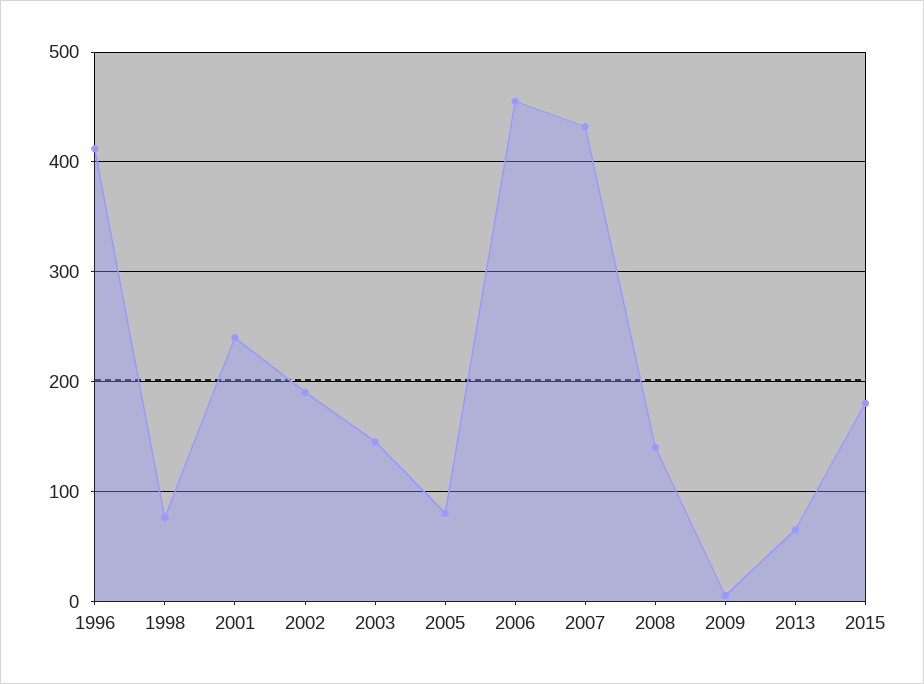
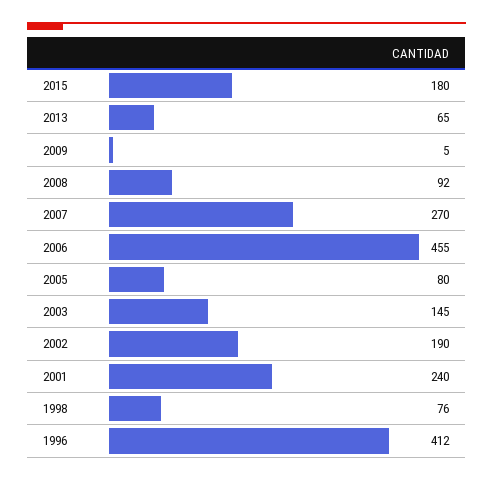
2007: 430 -> 270
2008: 140 -> 92

